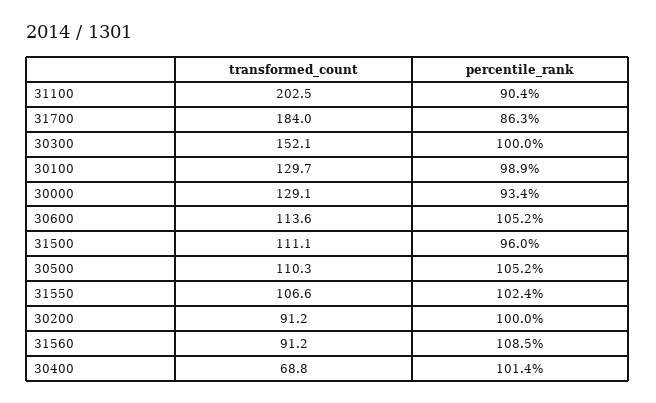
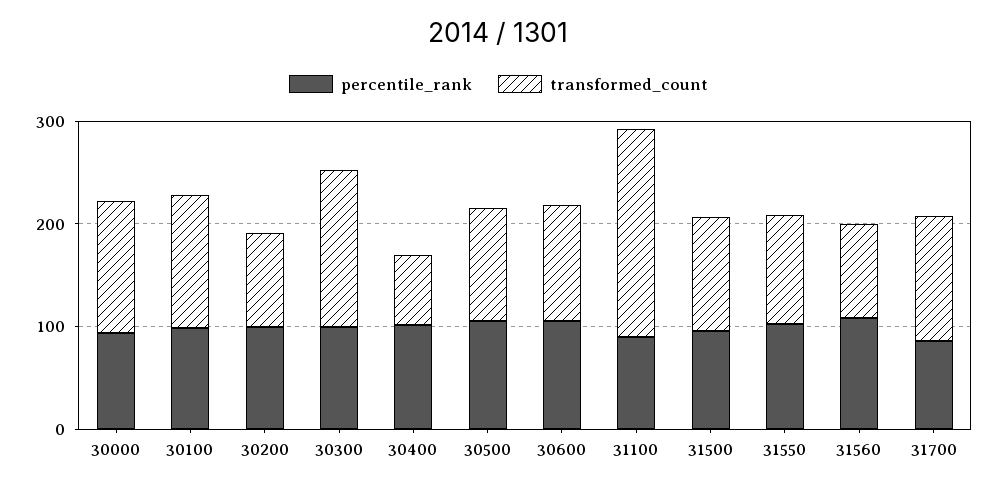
transformed_count, 31700: 184 -> 120

